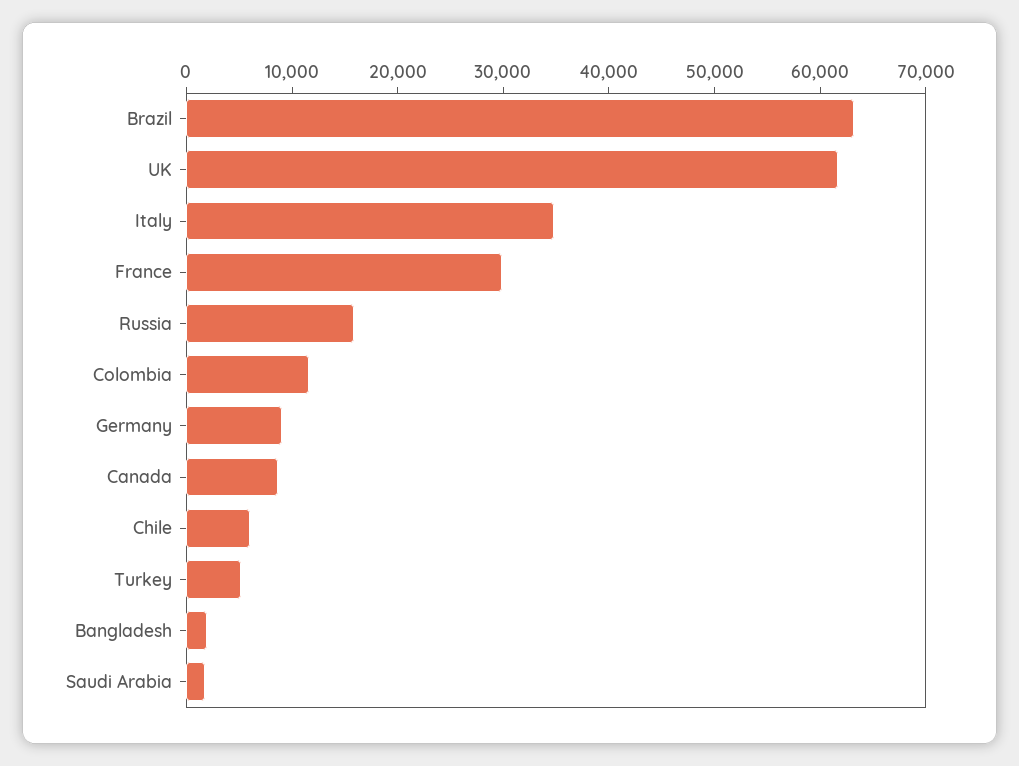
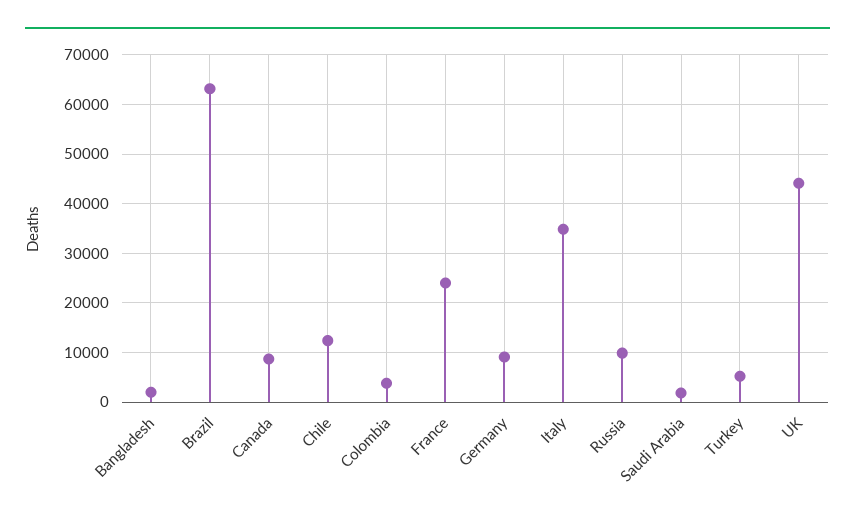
UK: 62000 -> 44000
France: 30000 -> 24000
Russia: 16000 -> 10000
Colombia: 12000 -> 4000
Chile: 6000 -> 12000

